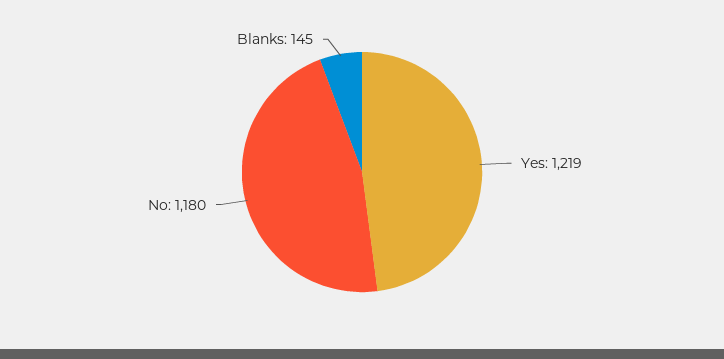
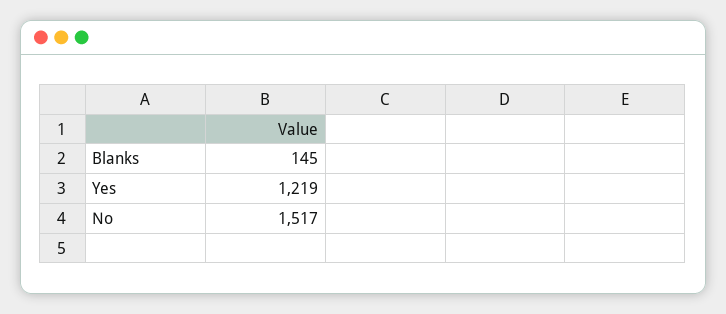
No: 1180 -> 1517

